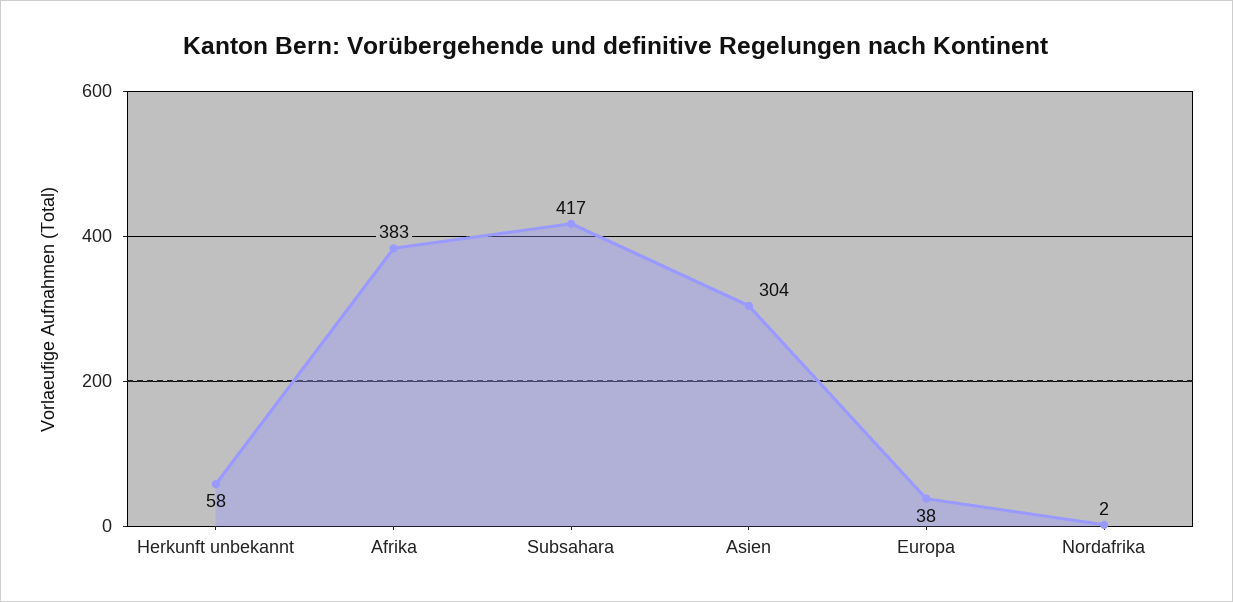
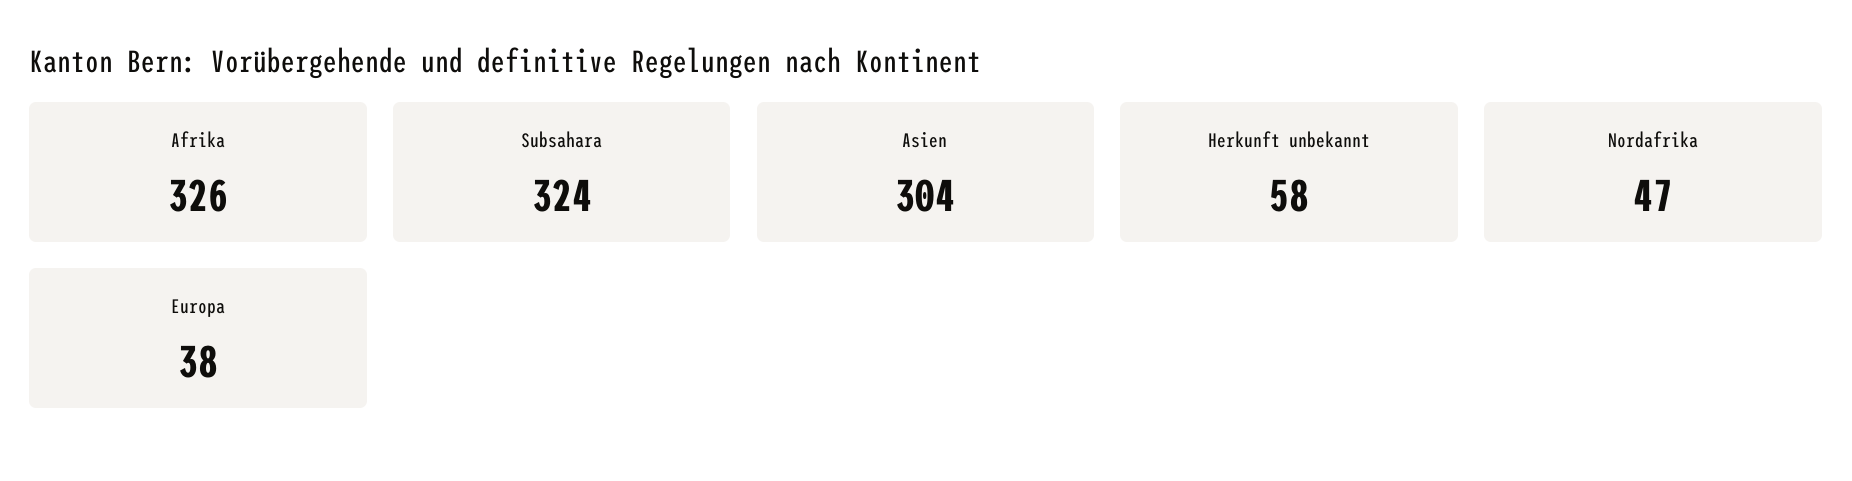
Afrika: 383 -> 326
Subsahara: 417 -> 324
Nordafrika: 2 -> 47

